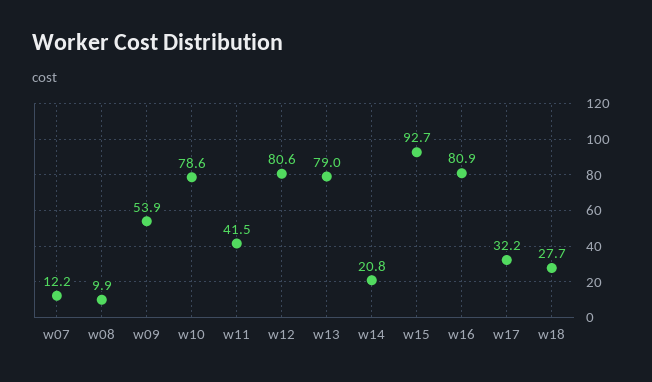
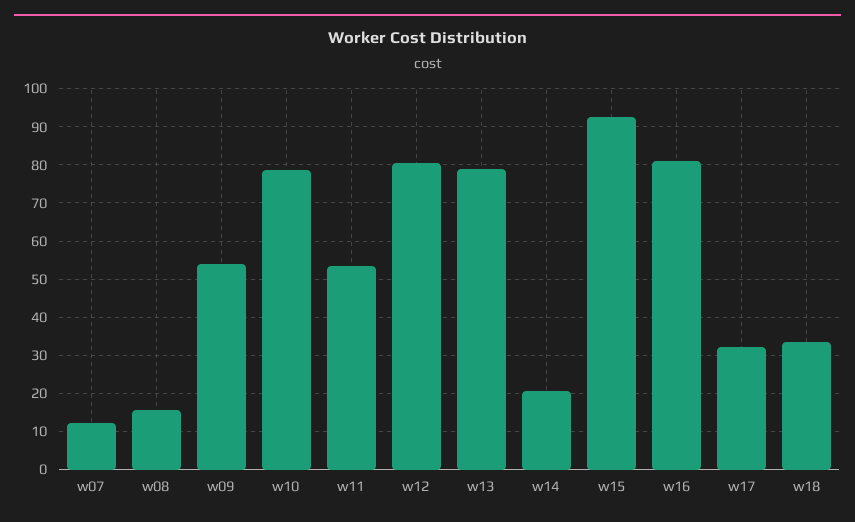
w08: 9.9 -> 16
w11: 41.5 -> 54
w18: 27.7 -> 34

